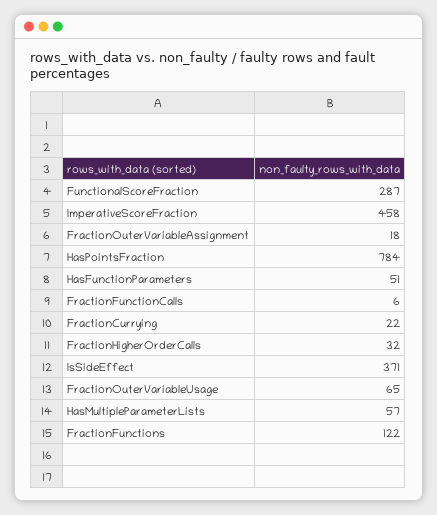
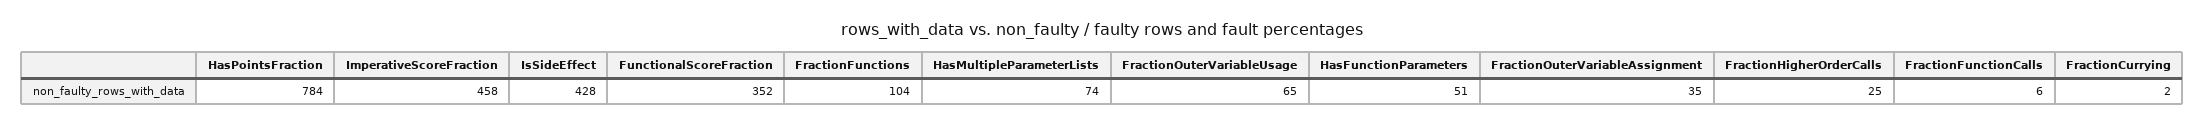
FunctionalScoreFraction: 287 -> 352
FractionOuterVariableAssignment: 18 -> 35
FractionCurrying: 22 -> 2
FractionHigherOrderCalls: 32 -> 25
IsSideEffect: 371 -> 428
HasMultipleParameterLists: 57 -> 74
FractionFunctions: 122 -> 104

